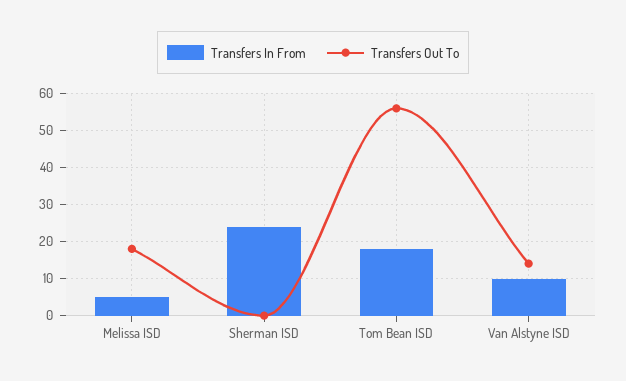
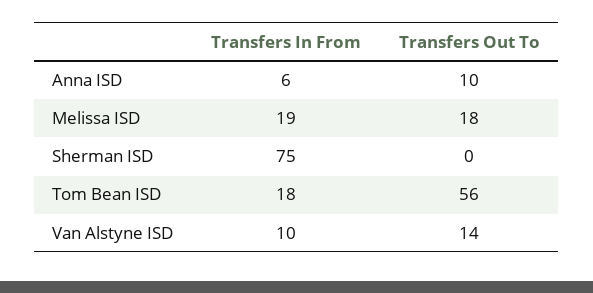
Transfers In From, Melissa ISD: 5 -> 19
Transfers In From, Sherman ISD: 25 -> 75
Transfers In From, Anna ISD: none -> 6
Transfers Out To, Anna ISD: none -> 10

